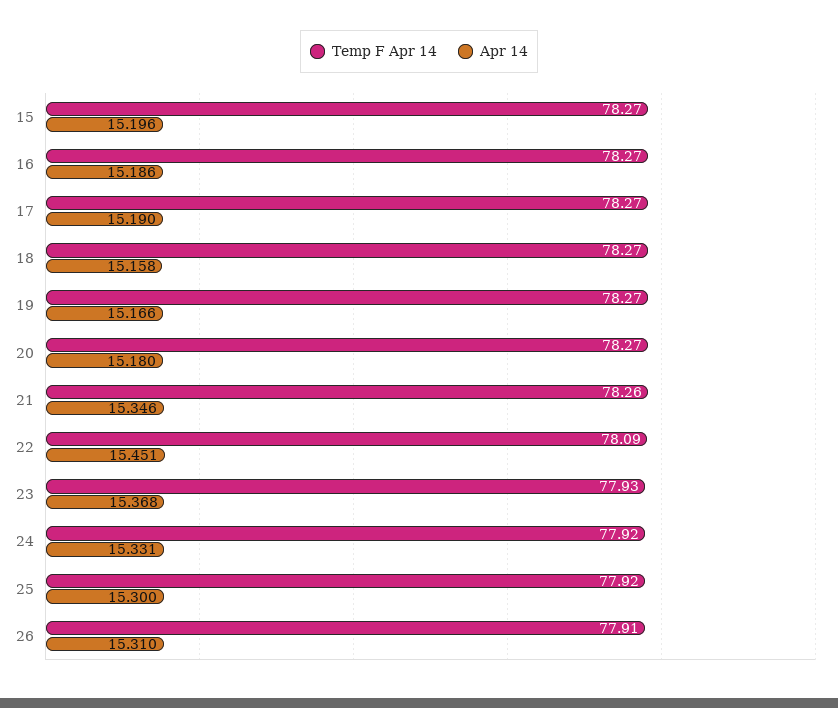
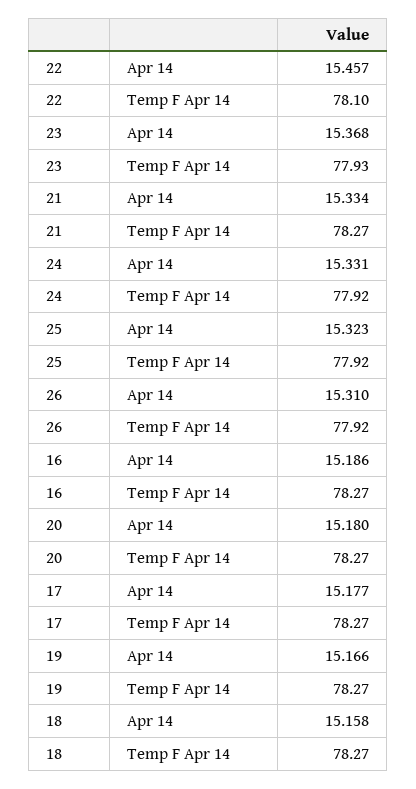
Temp F Apr 14, 15: 78.27 -> none
Apr 14, 15: 15.196 -> none
Apr 14, 17: 15.19 -> 15.177
Temp F Apr 14, 21: 78.26 -> 78.27
Apr 14, 21: 15.346 -> 15.334
Temp F Apr 14, 22: 78.09 -> 78.1
Apr 14, 22: 15.451 -> 15.457
Apr 14, 25: 15.3 -> 15.323
Temp F Apr 14, 26: 77.91 -> 77.92

